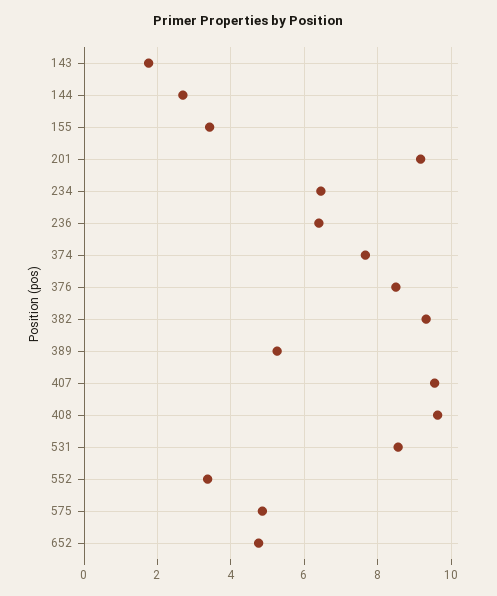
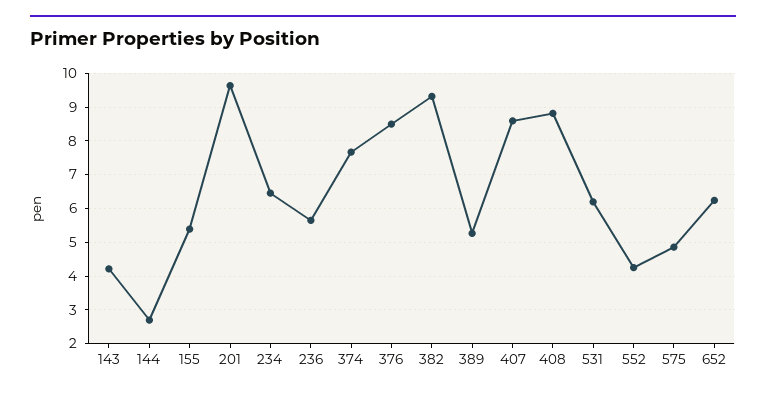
143: 1.8 -> 4.2
155: 3.4 -> 5.4
201: 9.2 -> 9.6
236: 6.4 -> 5.6
407: 9.6 -> 8.6
408: 9.6 -> 8.8
531: 8.6 -> 6.2
552: 3.4 -> 4.2
652: 4.8 -> 6.2

